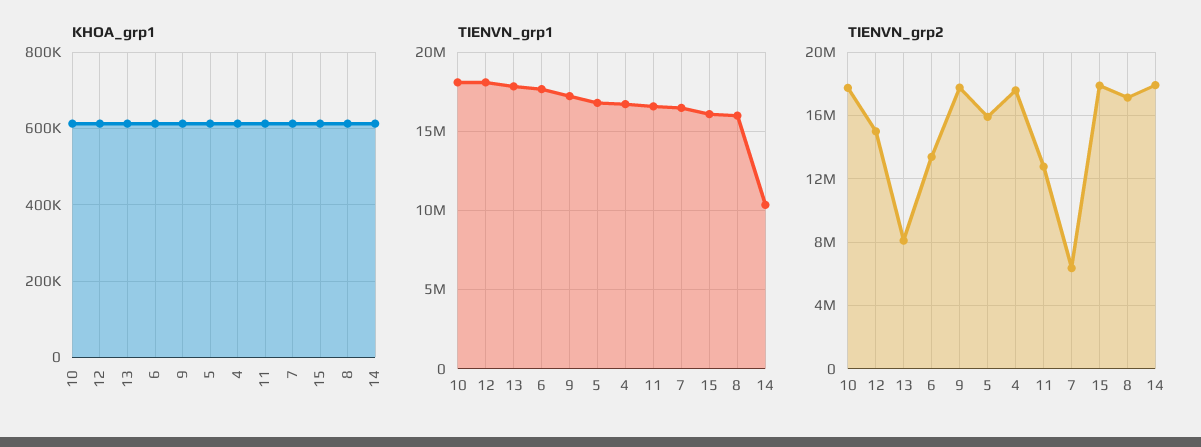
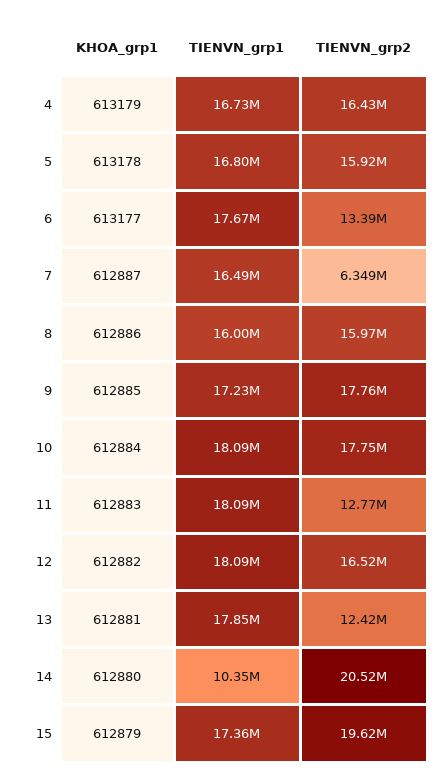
TIENVN_grp1, 11: 16500000 -> 18090000
TIENVN_grp1, 15: 16000000 -> 17360000
TIENVN_grp2, 12: 15000000 -> 16520000
TIENVN_grp2, 13: 8000000 -> 12420000
TIENVN_grp2, 4: 17500000 -> 16430000
TIENVN_grp2, 15: 18000000 -> 19620000
TIENVN_grp2, 8: 17000000 -> 15970000
TIENVN_grp2, 14: 18000000 -> 20520000

